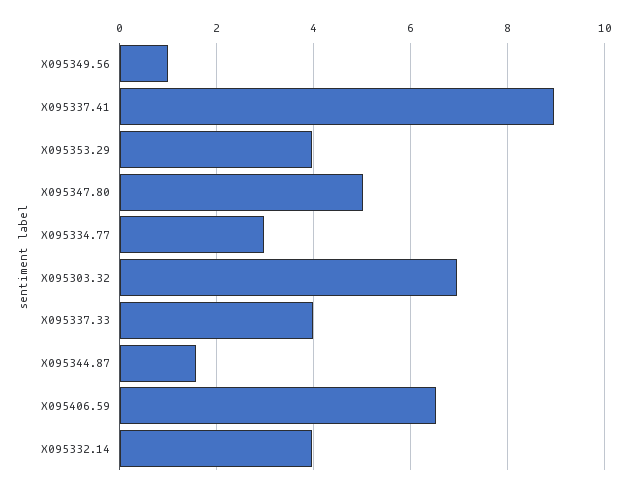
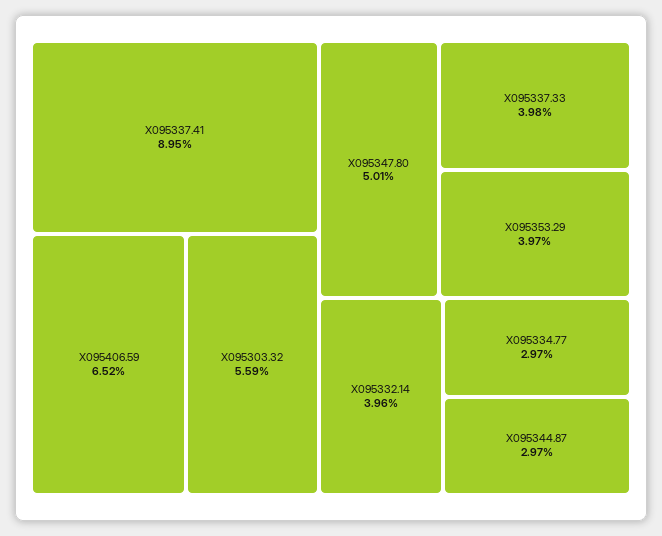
X095349.56: 1 -> none
X095303.32: 7 -> 5.59
X095344.87: 1.6 -> 2.97

